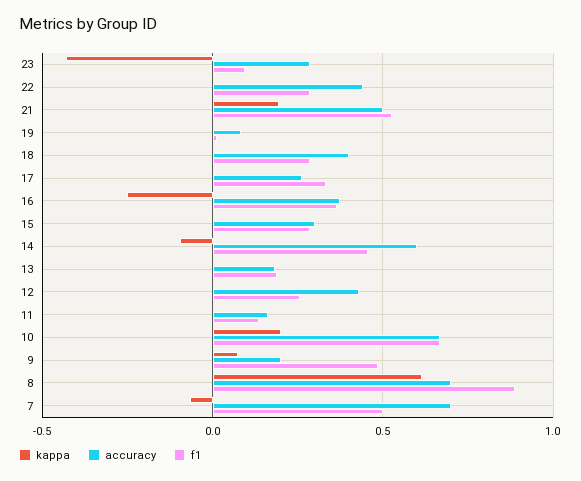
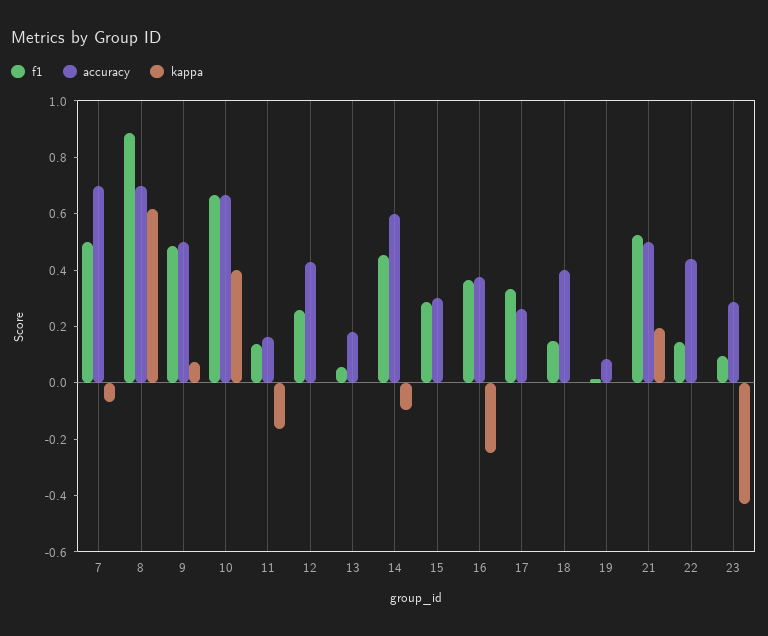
f1, 22: 0.3 -> 0.15
f1, 18: 0.3 -> 0.15
f1, 13: 0.2 -> 0.05
kappa, 11: 0 -> -0.15
kappa, 10: 0.2 -> 0.4
accuracy, 9: 0.2 -> 0.5

